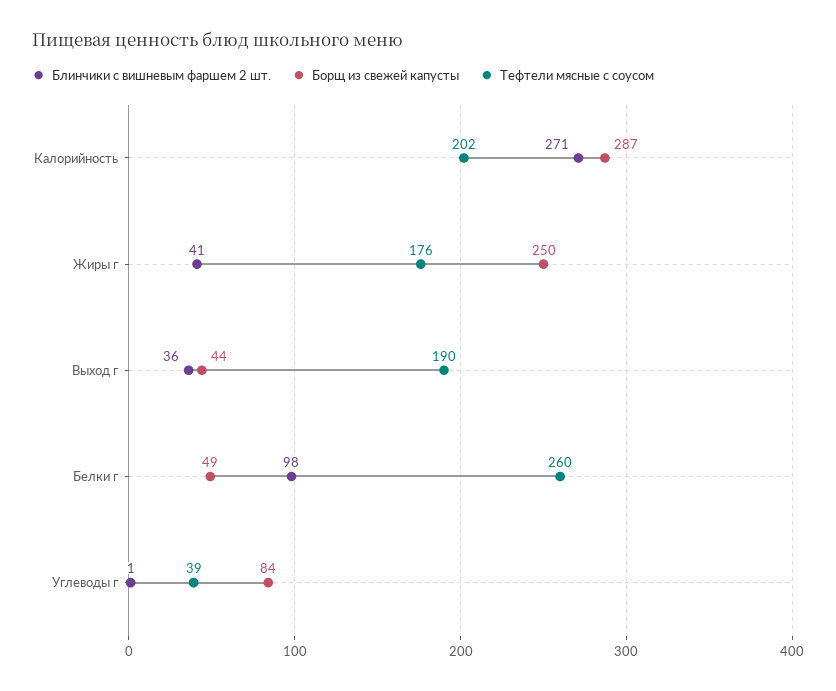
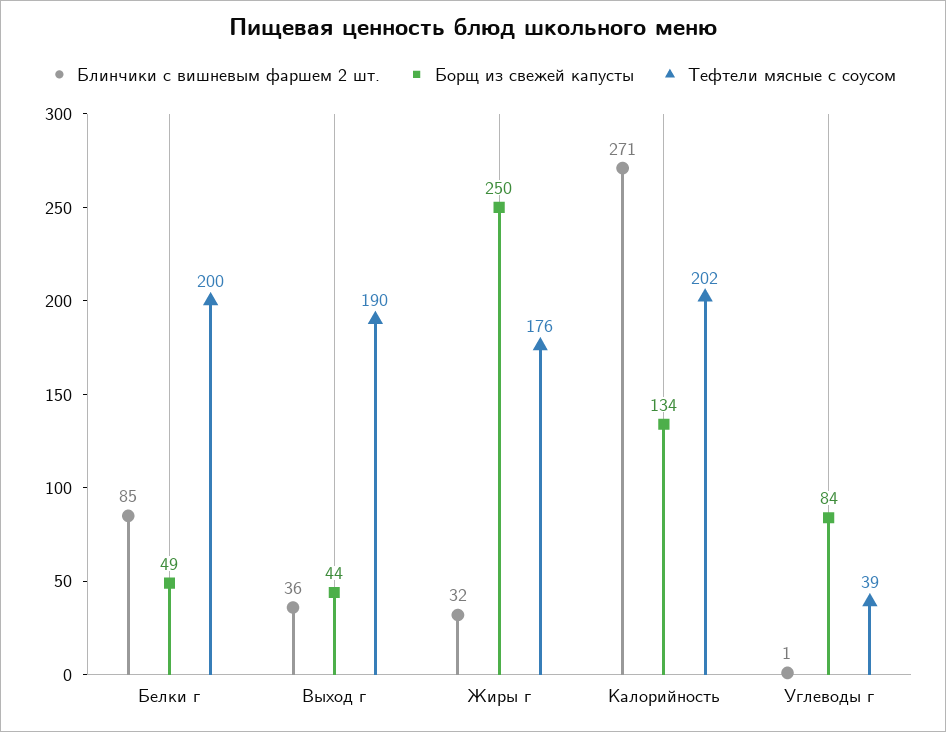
Борщ из свежей капусты, Калорийность: 287 -> 134
Блинчики с вишневым фаршем 2 шт., Жиры г: 41 -> 32
Блинчики с вишневым фаршем 2 шт., Белки г: 98 -> 85
Тефтели мясные с соусом, Белки г: 260 -> 200

